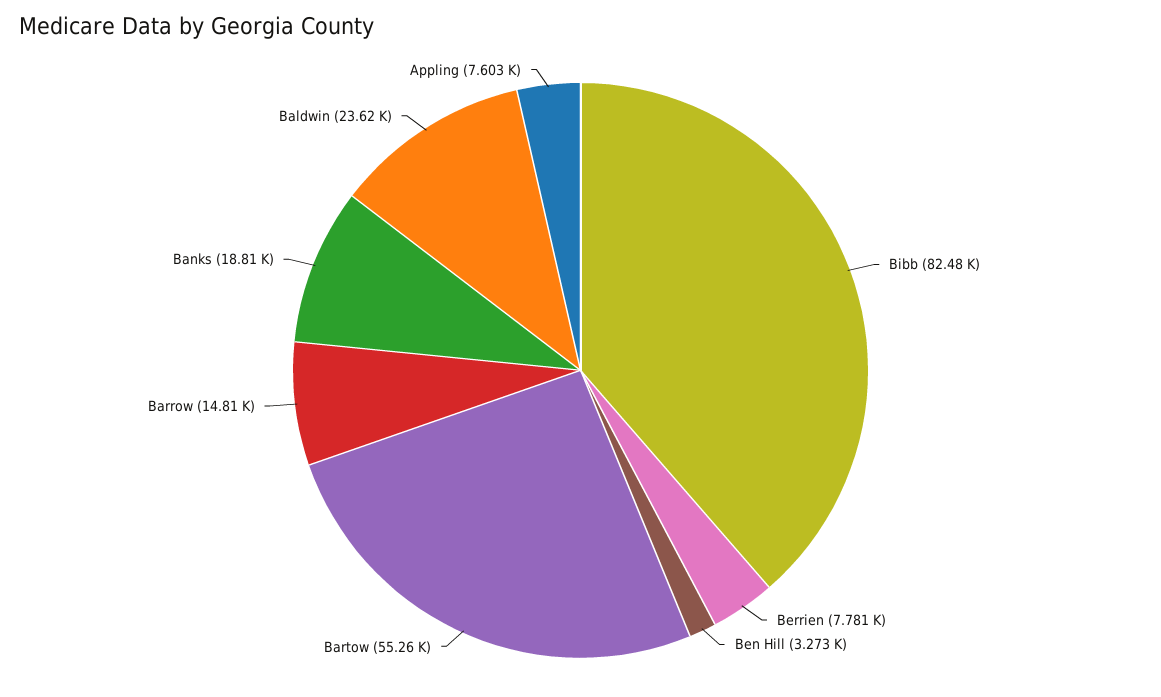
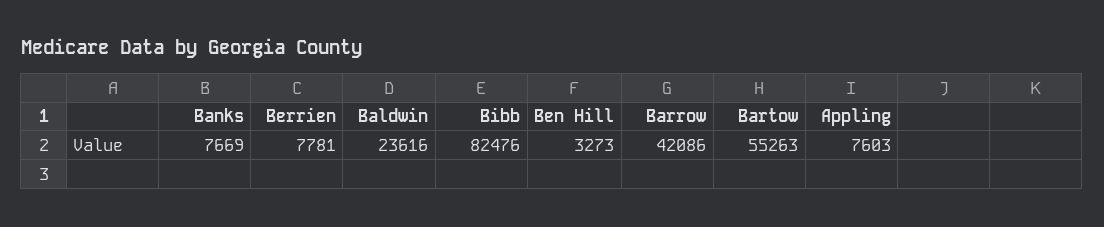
Barrow: 14810 -> 42086
Banks: 18810 -> 7669

